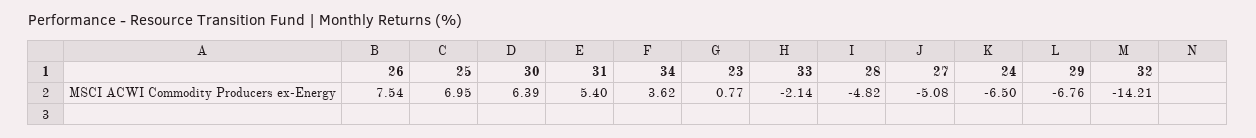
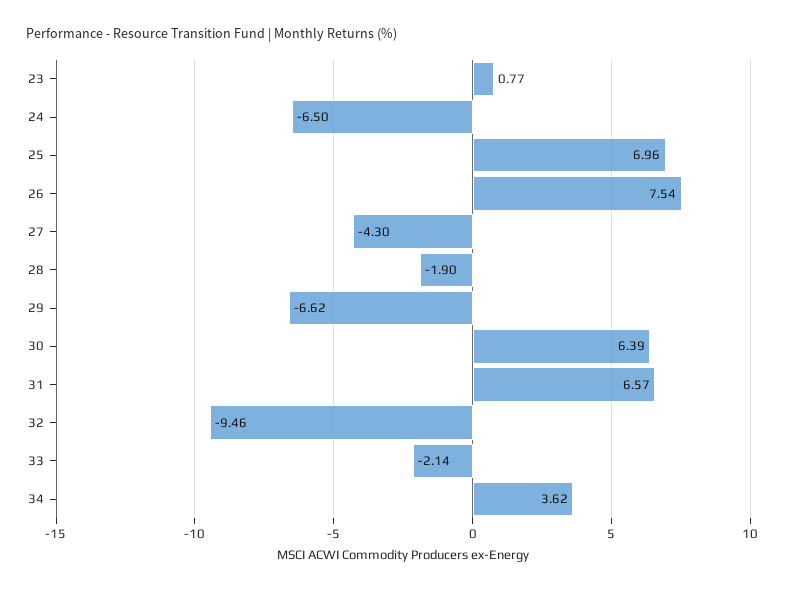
25: 6.95 -> 6.96
31: 5.4 -> 6.57
28: -4.82 -> -1.9
27: -5.08 -> -4.3
29: -6.76 -> -6.62
32: -14.21 -> -9.46

